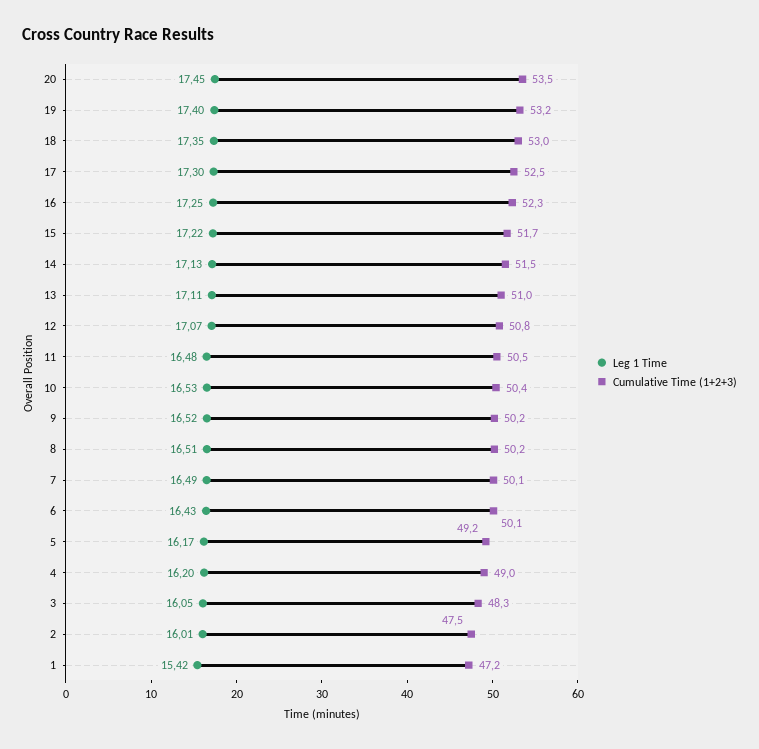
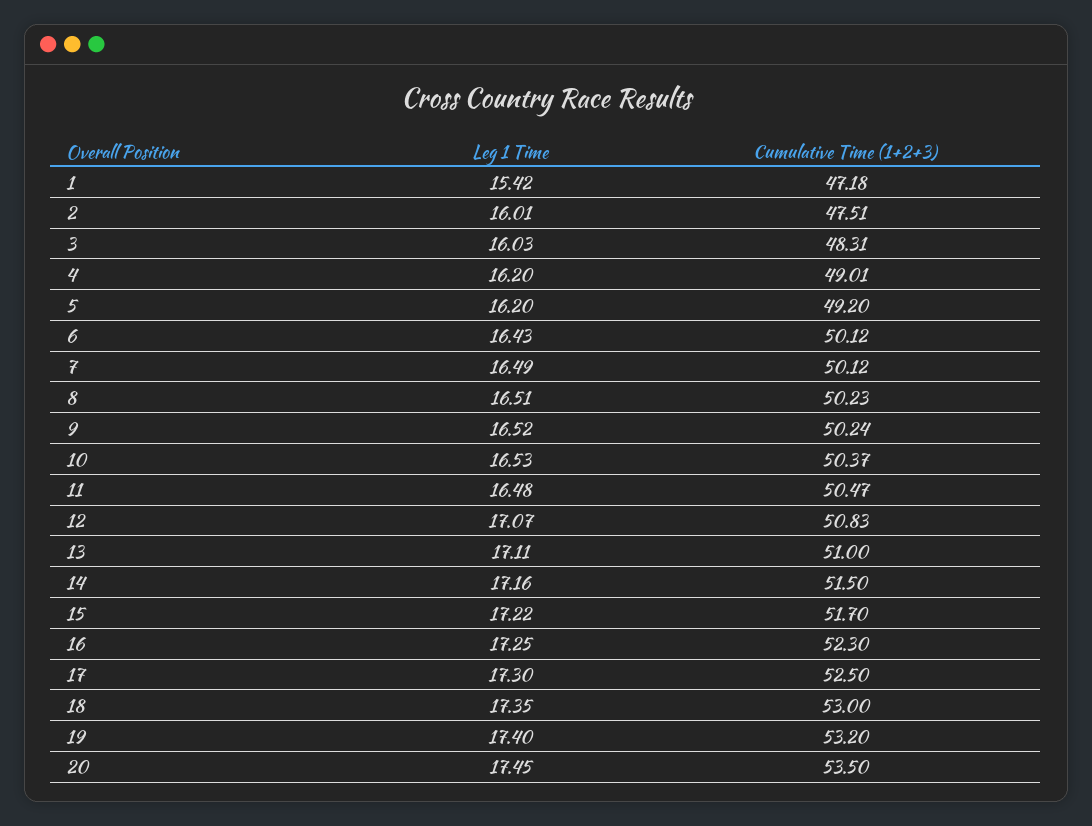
Leg 1 Time, 14: 17.13 -> 17.16
Leg 1 Time, 5: 16.17 -> 16.2
Leg 1 Time, 3: 16.05 -> 16.03

